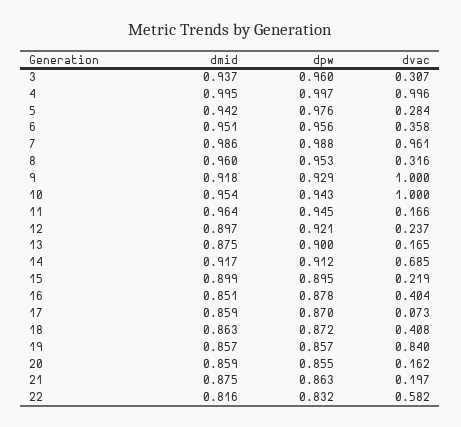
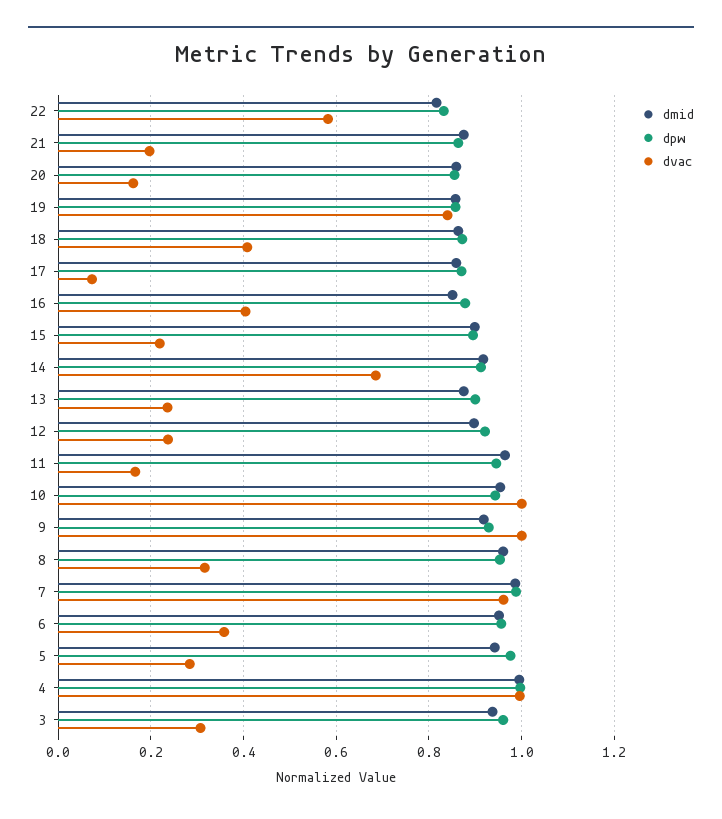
dvac, 13: 0.165 -> 0.24

